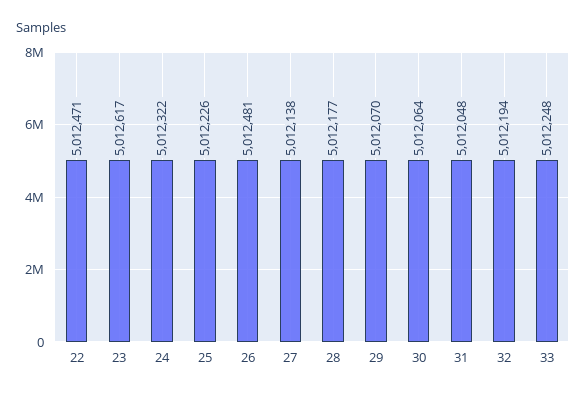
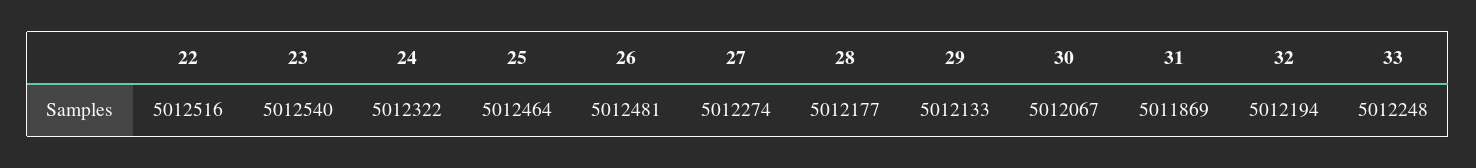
22: 5012471 -> 5012516
23: 5012617 -> 5012540
25: 5012226 -> 5012464
27: 5012138 -> 5012274
29: 5012070 -> 5012133
30: 5012064 -> 5012067
31: 5012048 -> 5011869

